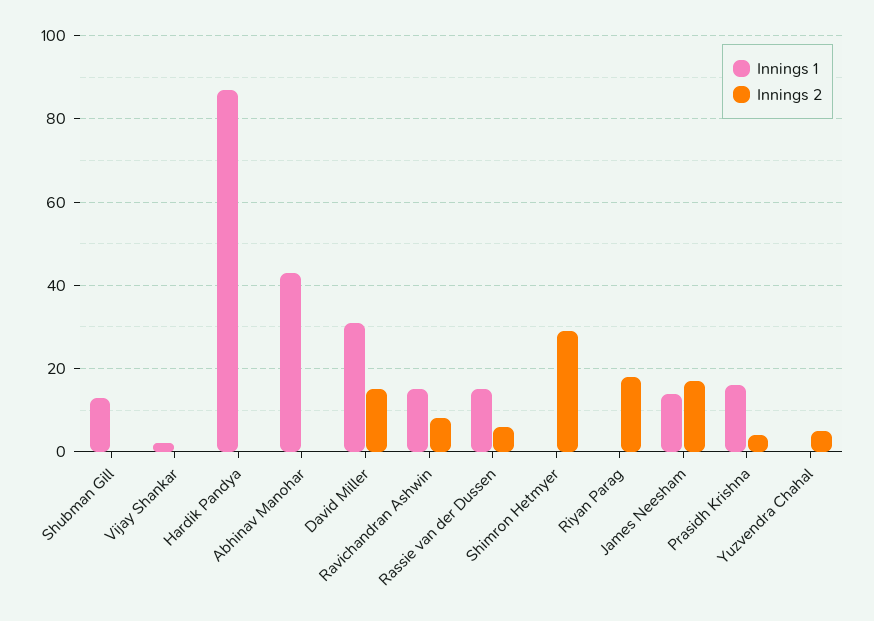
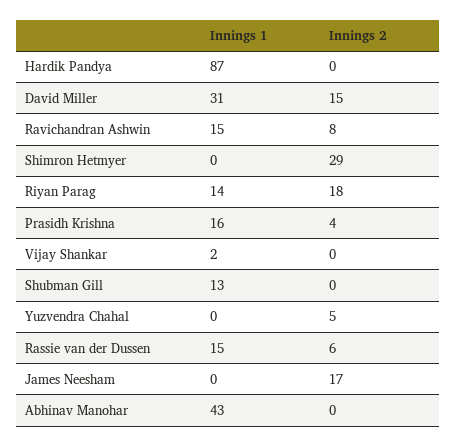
Innings 1, Riyan Parag: 0 -> 14
Innings 1, James Neesham: 15 -> 0

